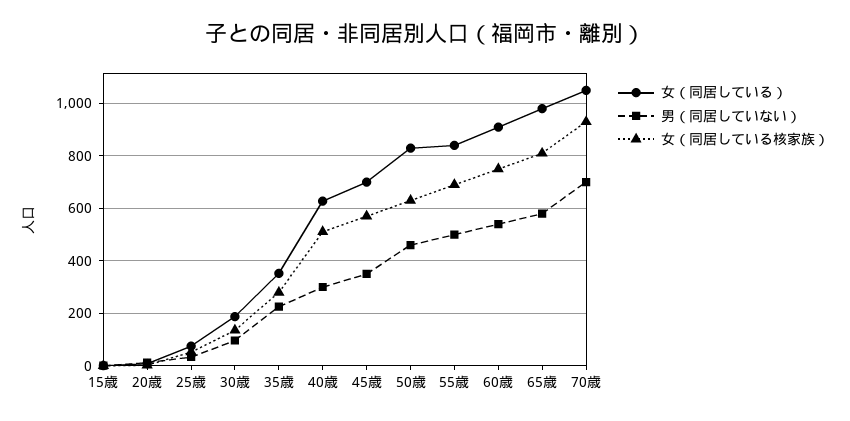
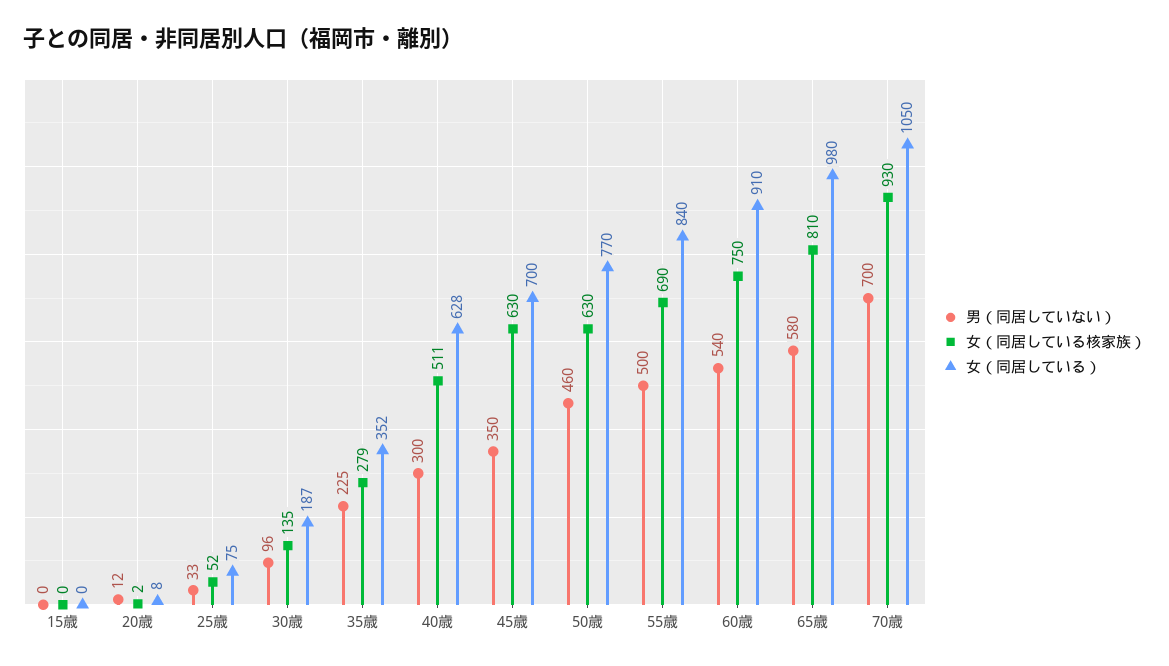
女（同居している核家族）, 45歳: 575 -> 630
女（同居している）, 50歳: 825 -> 770

